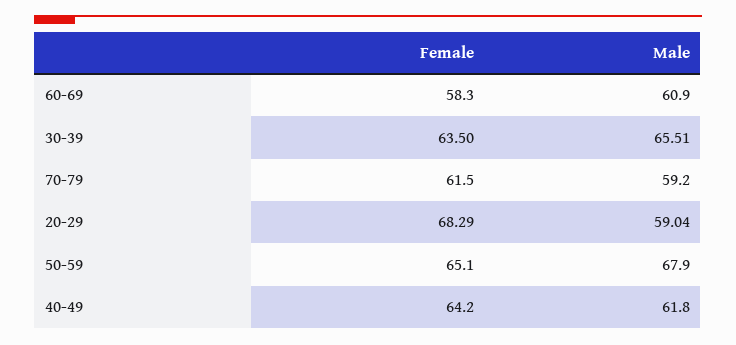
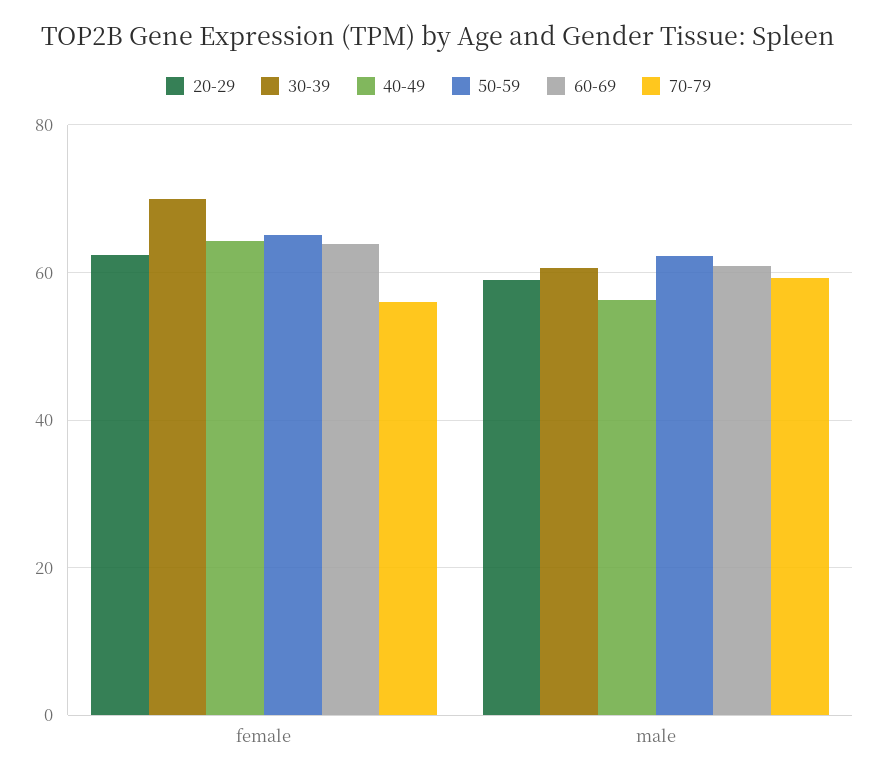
60-69, Female: 58.3 -> 64
30-39, Female: 63.5 -> 70
30-39, Male: 65.51 -> 60
70-79, Female: 61.5 -> 56
20-29, Female: 68.29 -> 62
50-59, Male: 67.9 -> 62
40-49, Male: 61.8 -> 56

